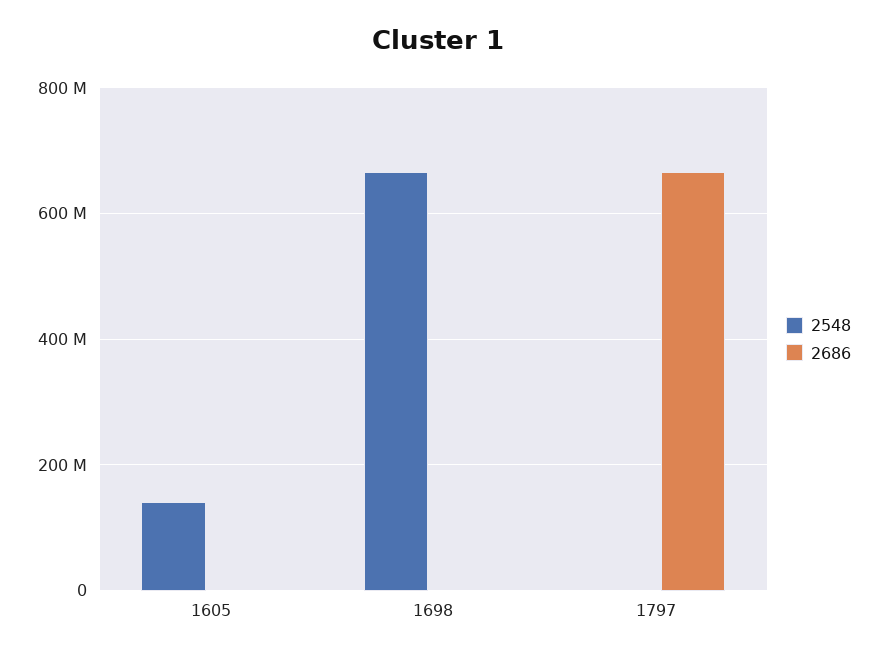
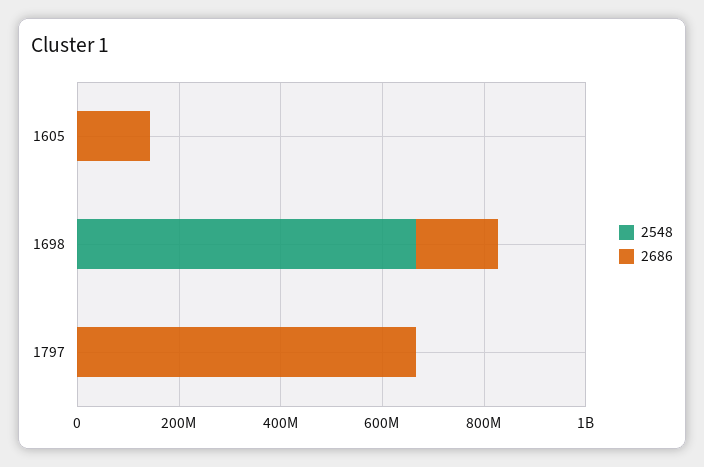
2548, 1605: 140000000 -> 0
2686, 1605: 0 -> 150000000
2686, 1698: 0 -> 150000000

